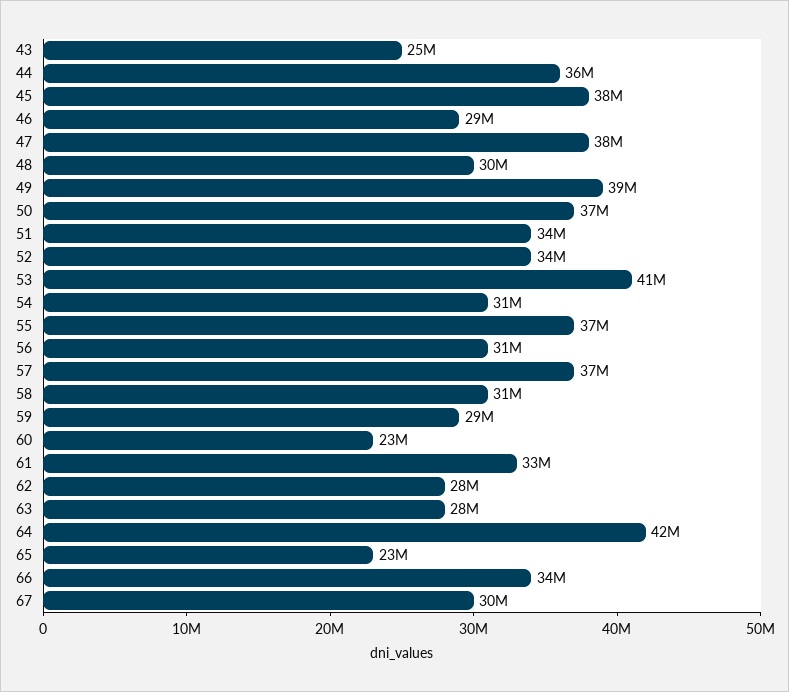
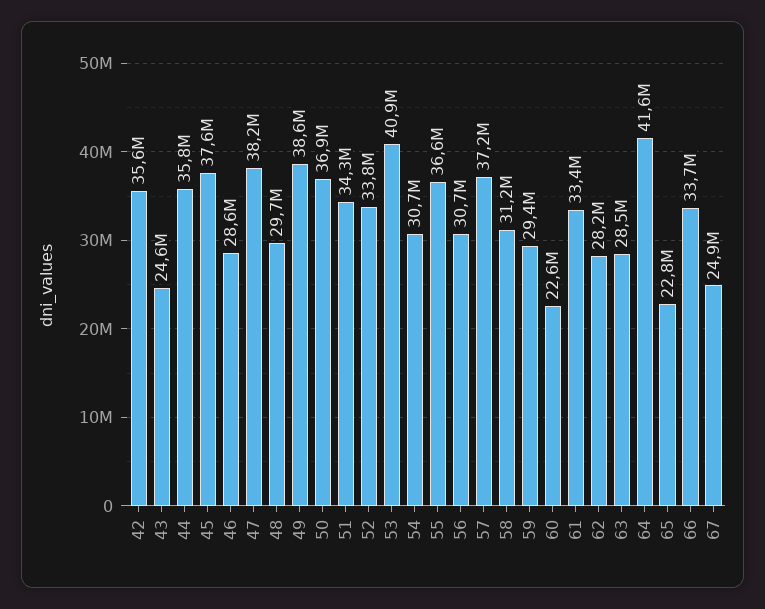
67: 30000000 -> 24900000
42: none -> 35600000

